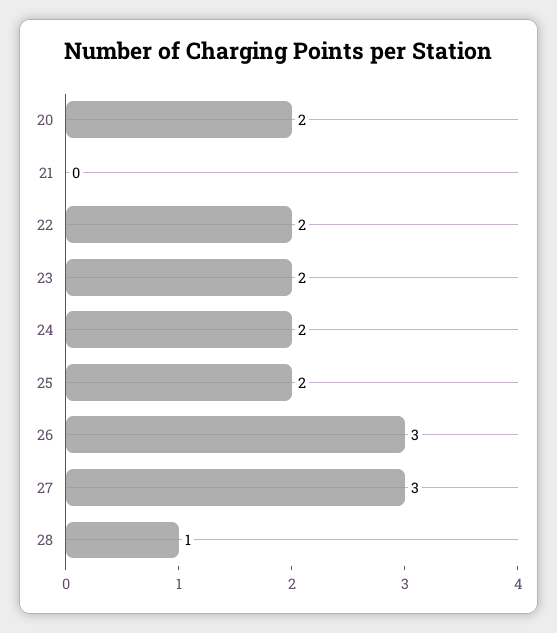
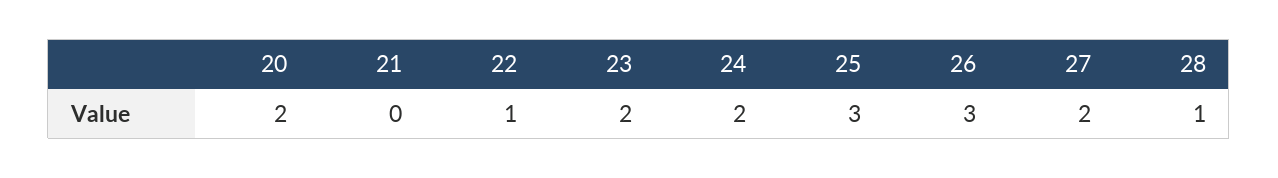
22: 2 -> 1
25: 2 -> 3
27: 3 -> 2

